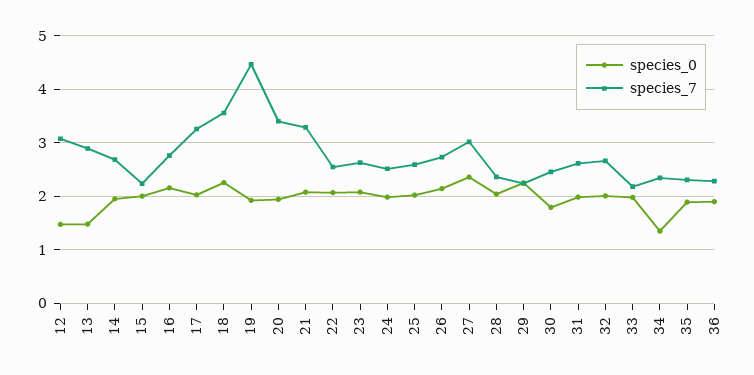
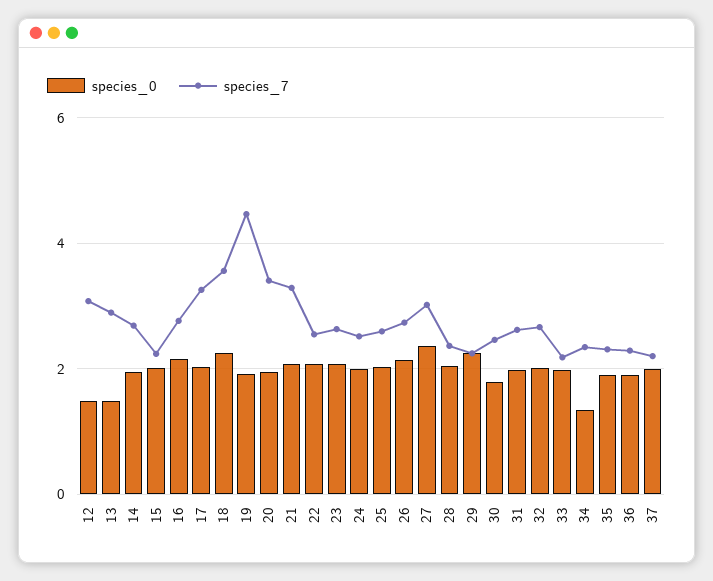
species_0, 37: none -> 2
species_7, 37: none -> 2.2

